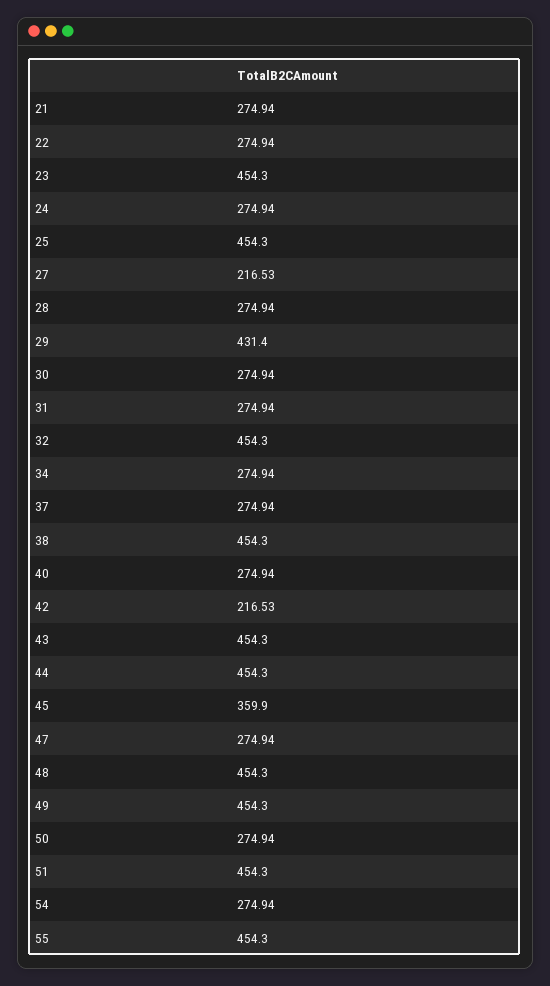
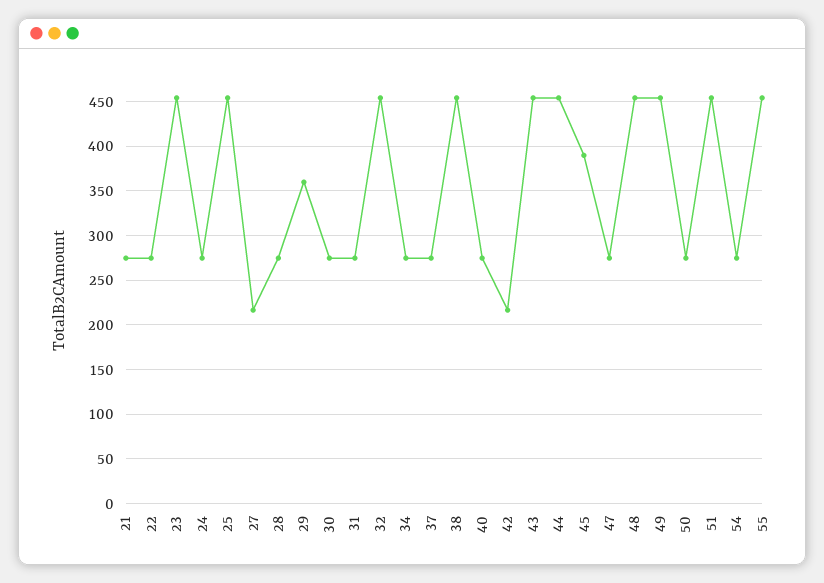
29: 431.4 -> 360
45: 359.9 -> 390

